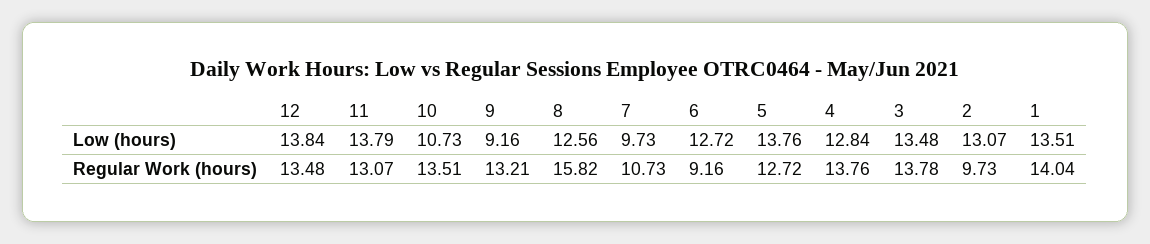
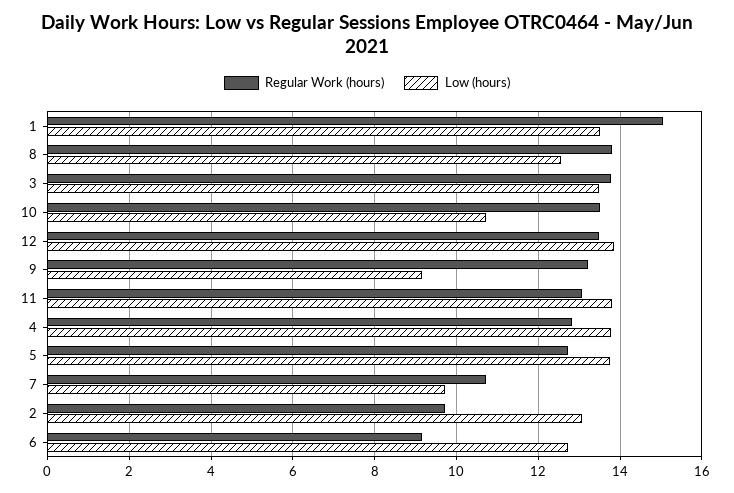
Low (hours), 4: 12.84 -> 13.8
Regular Work (hours), 8: 15.82 -> 13.8
Regular Work (hours), 4: 13.76 -> 12.8
Regular Work (hours), 1: 14.04 -> 15

